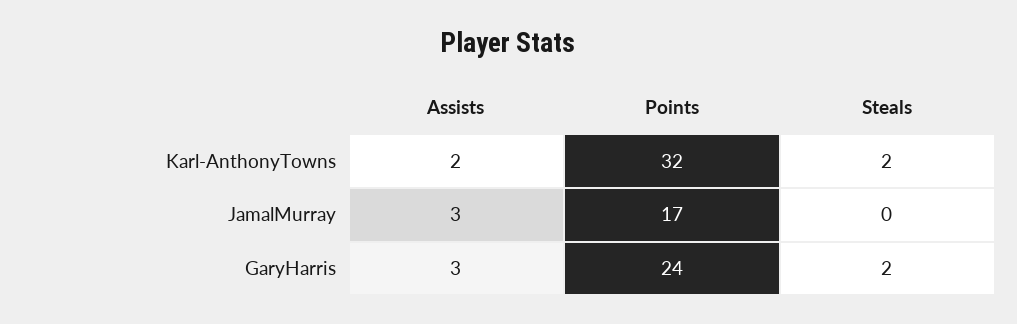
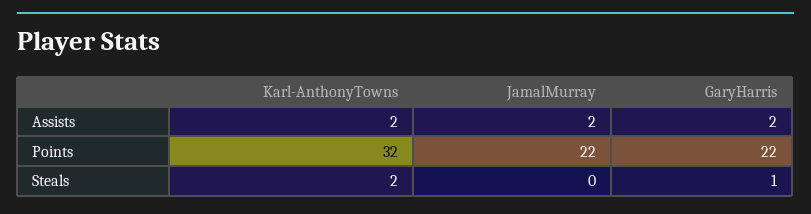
Assists, JamalMurray: 3 -> 2
Points, JamalMurray: 17 -> 22
Assists, GaryHarris: 3 -> 2
Points, GaryHarris: 24 -> 22
Steals, GaryHarris: 2 -> 1

